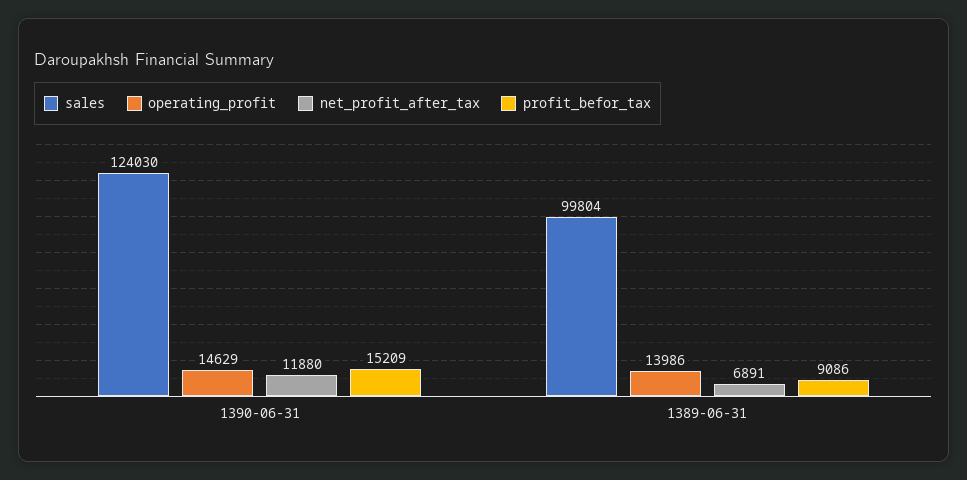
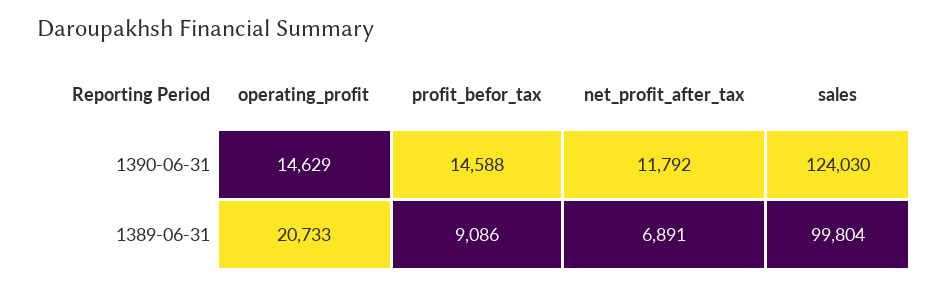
net_profit_after_tax, 1390-06-31: 11880 -> 11792
profit_befor_tax, 1390-06-31: 15209 -> 14588
operating_profit, 1389-06-31: 13986 -> 20733

